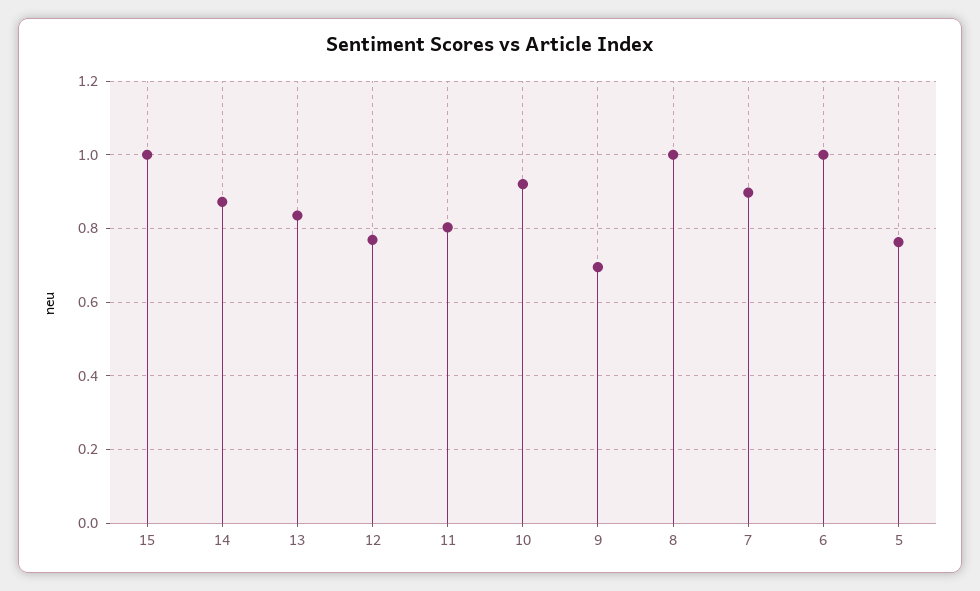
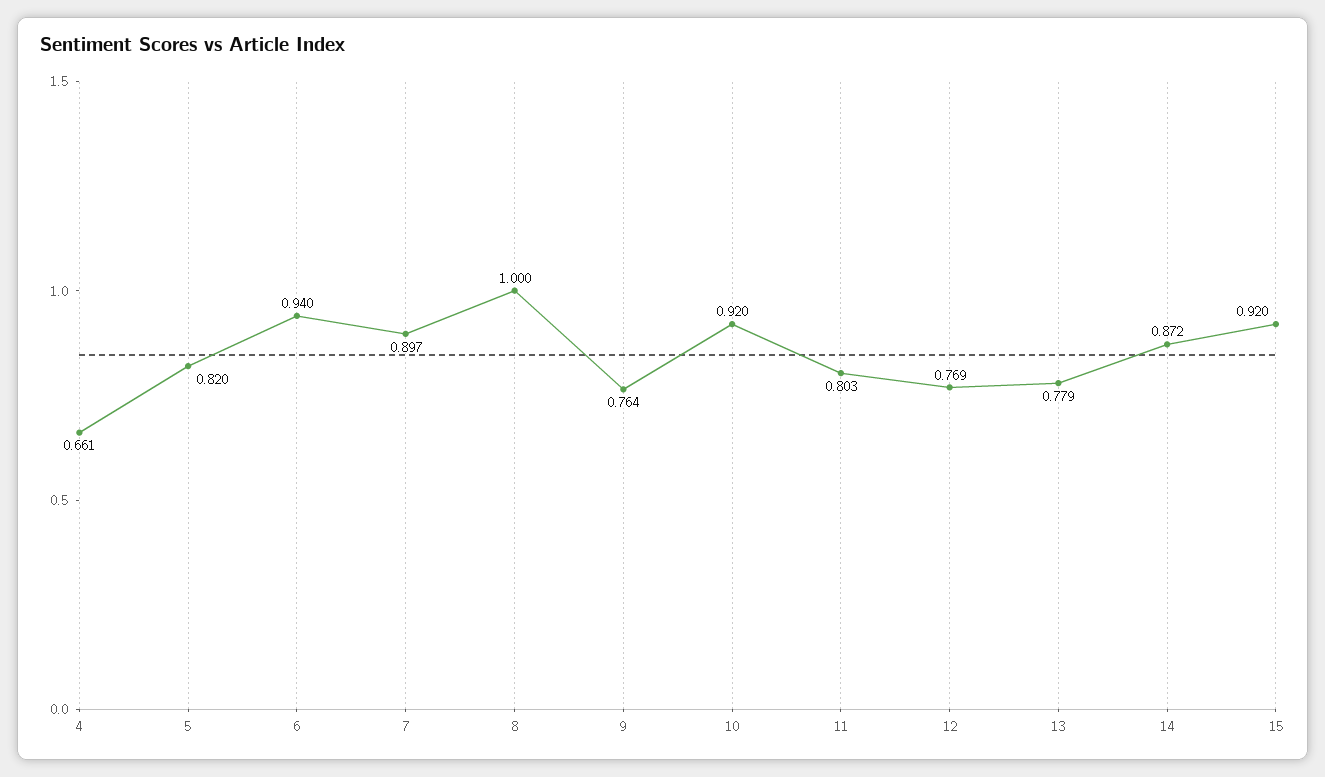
15: 1 -> 0.92
13: 0.84 -> 0.779
9: 0.7 -> 0.764
6: 1 -> 0.94
5: 0.76 -> 0.82
4: none -> 0.661

